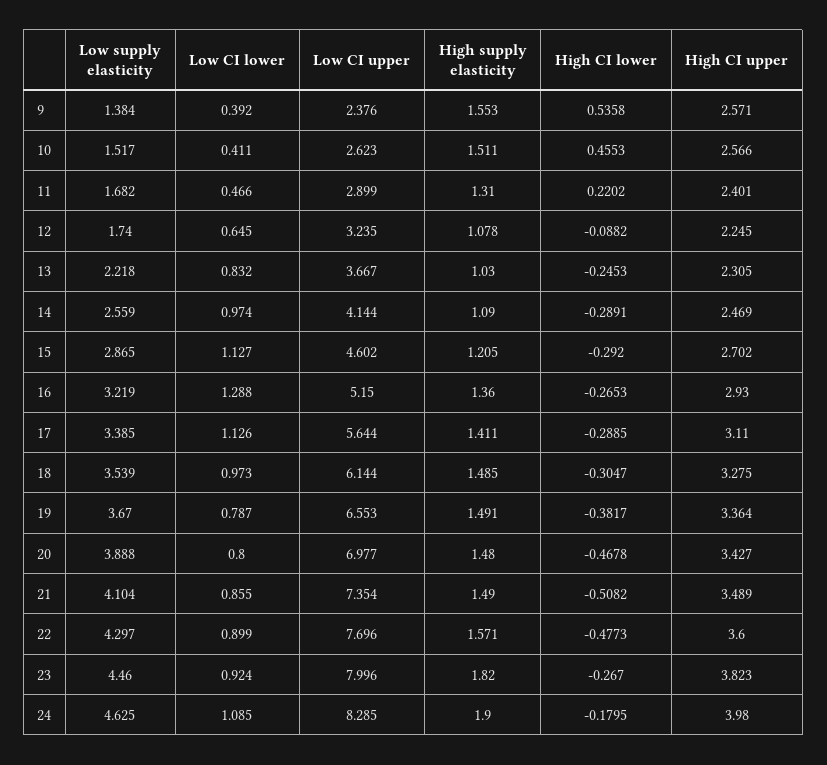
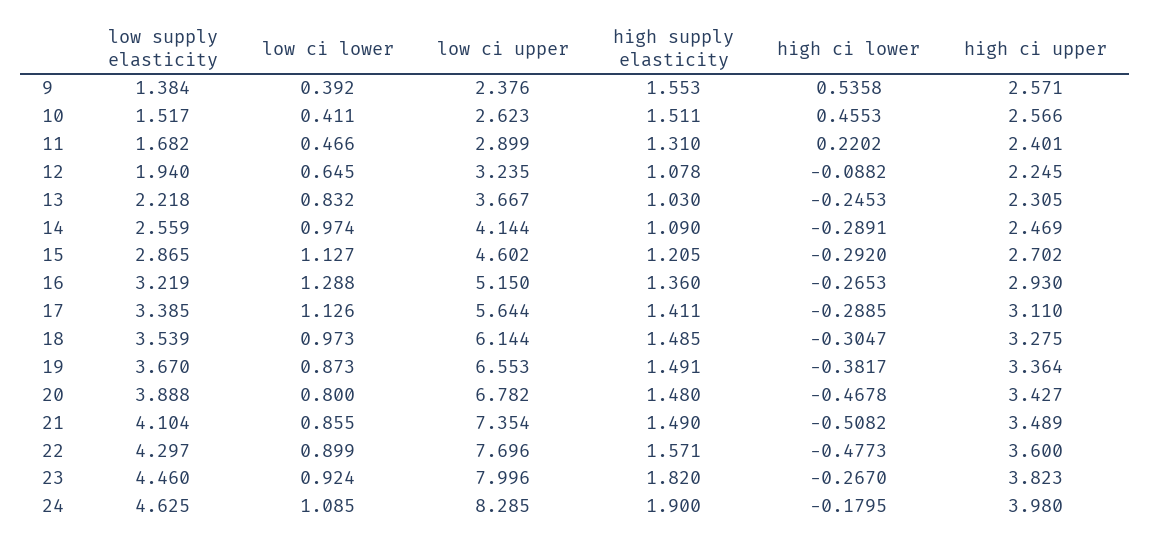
Low supply elasticity, 12: 1.74 -> 1.94
Low CI lower, 19: 0.787 -> 0.873
Low CI upper, 20: 6.977 -> 6.782

